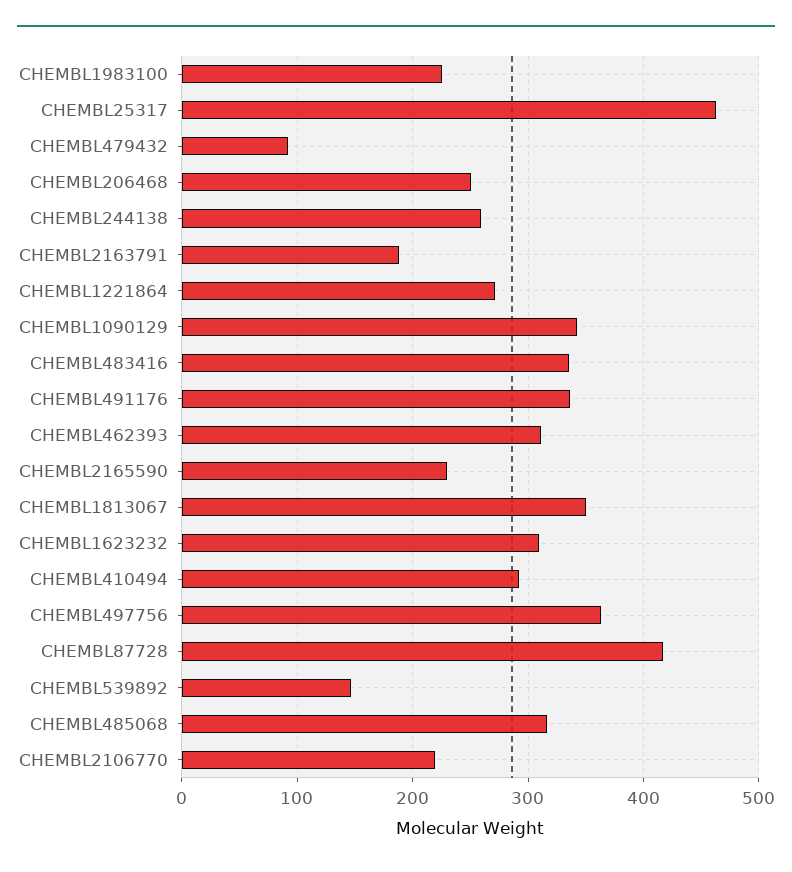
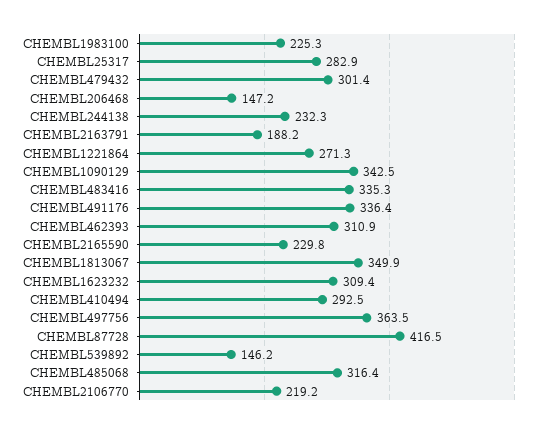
CHEMBL25317: 460 -> 282.9
CHEMBL479432: 90 -> 301.4
CHEMBL206468: 250 -> 147.2
CHEMBL244138: 260 -> 232.3

